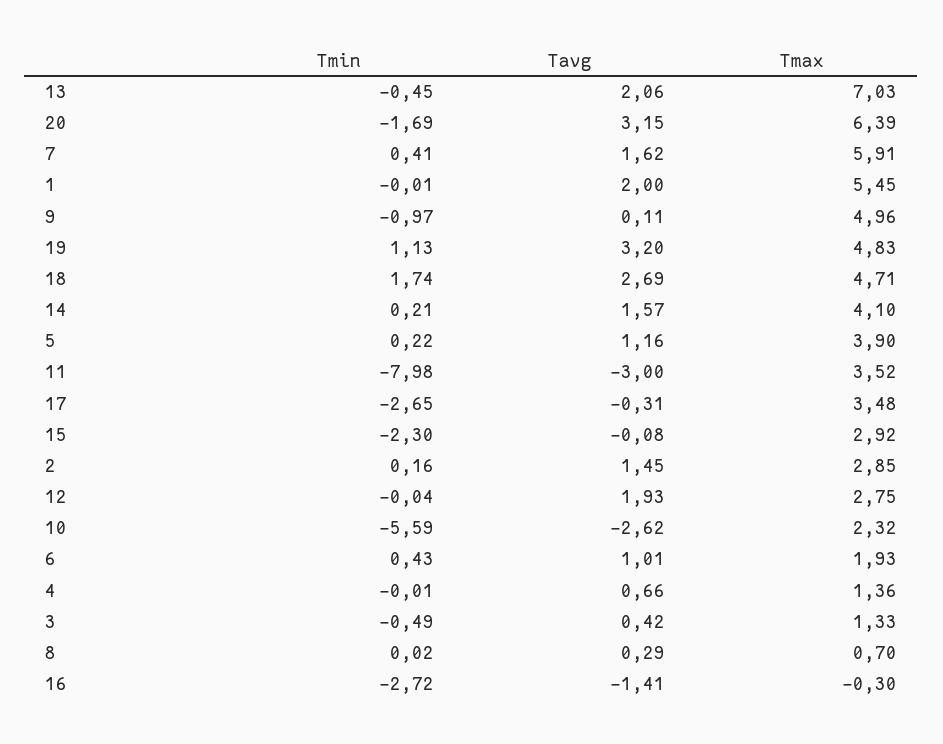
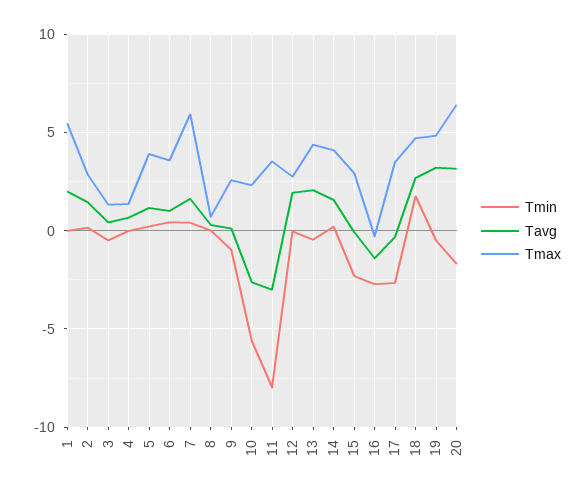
Tmax, 13: 7.03 -> 4.5
Tmax, 9: 4.96 -> 2.5
Tmin, 19: 1.13 -> -0.5
Tmax, 6: 1.93 -> 3.5

